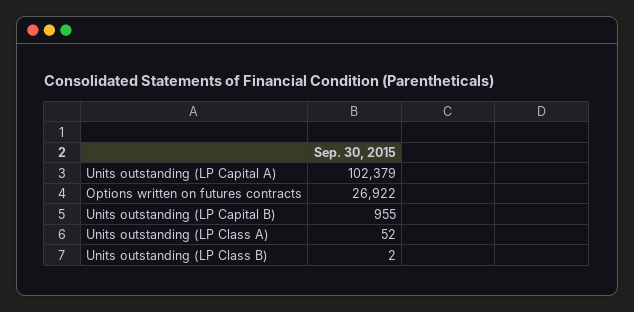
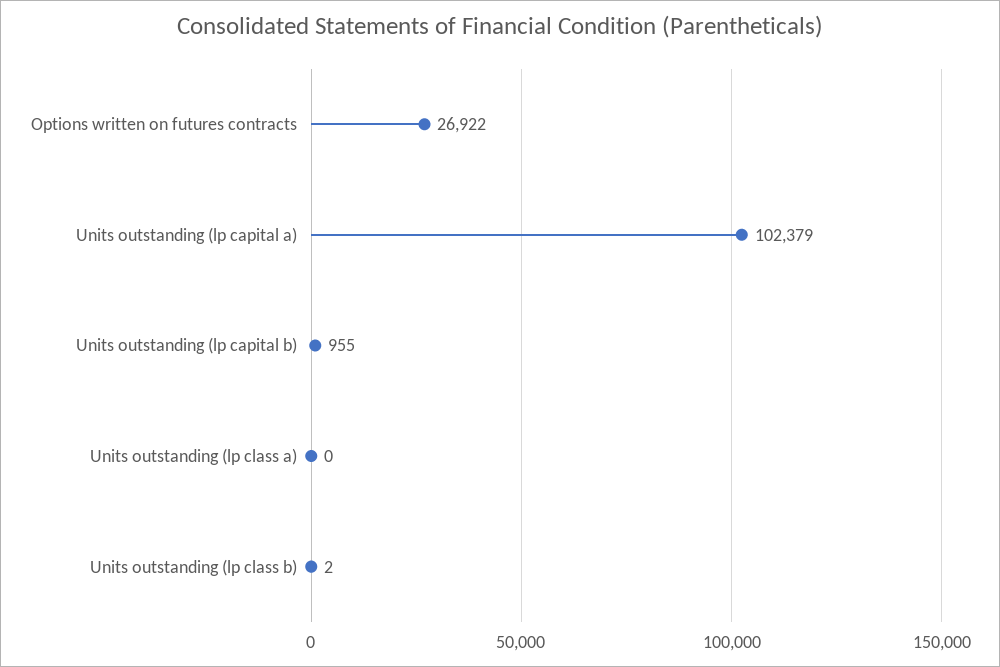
Units outstanding (LP Class A): 52 -> 0

